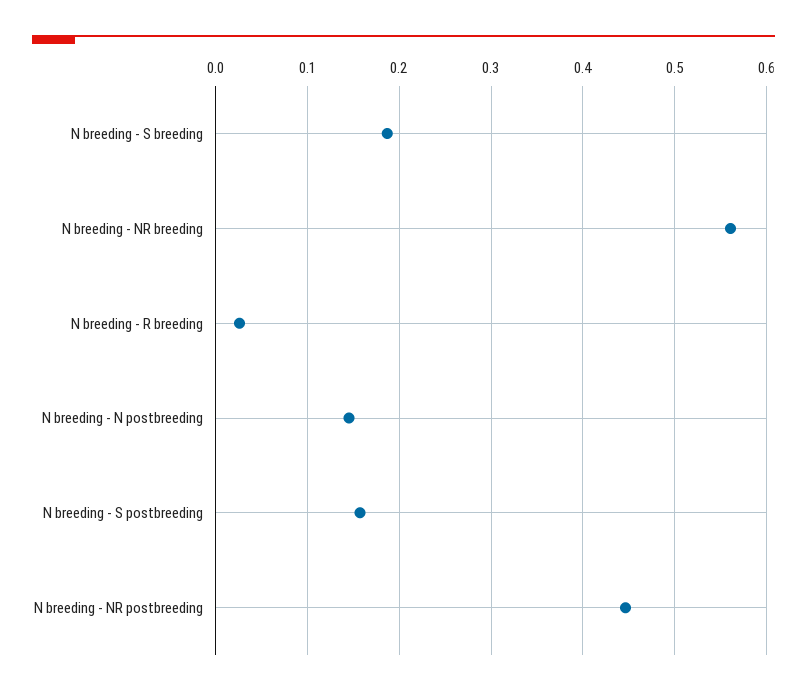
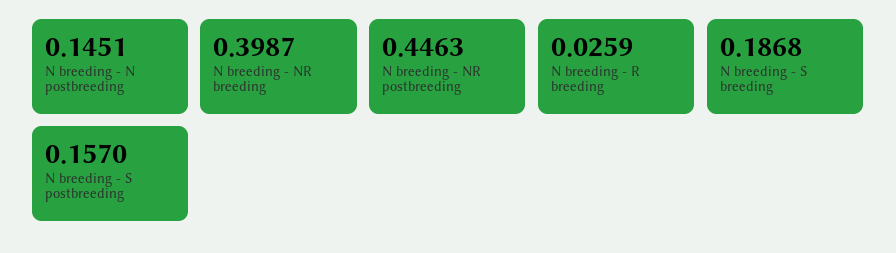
N breeding - NR breeding: 0.56 -> 0.3987

